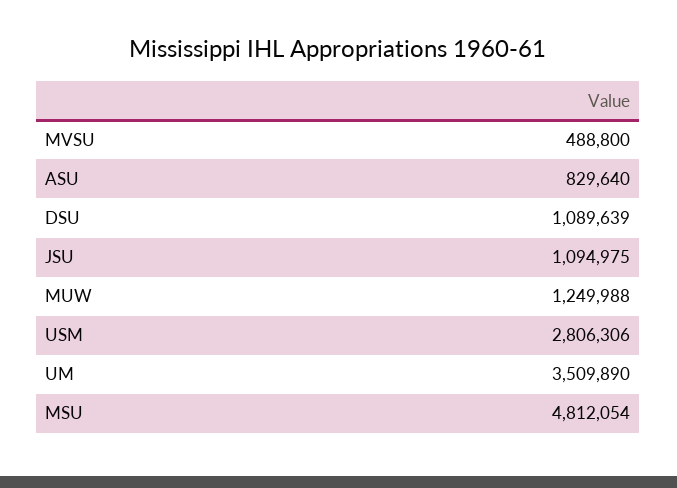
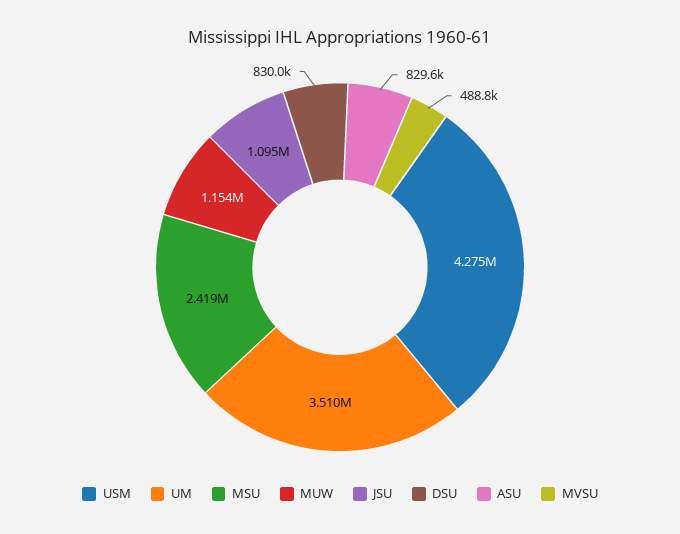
DSU: 1089639 -> 830000
MUW: 1249988 -> 1154000
USM: 2806306 -> 4275000
MSU: 4812054 -> 2419000

